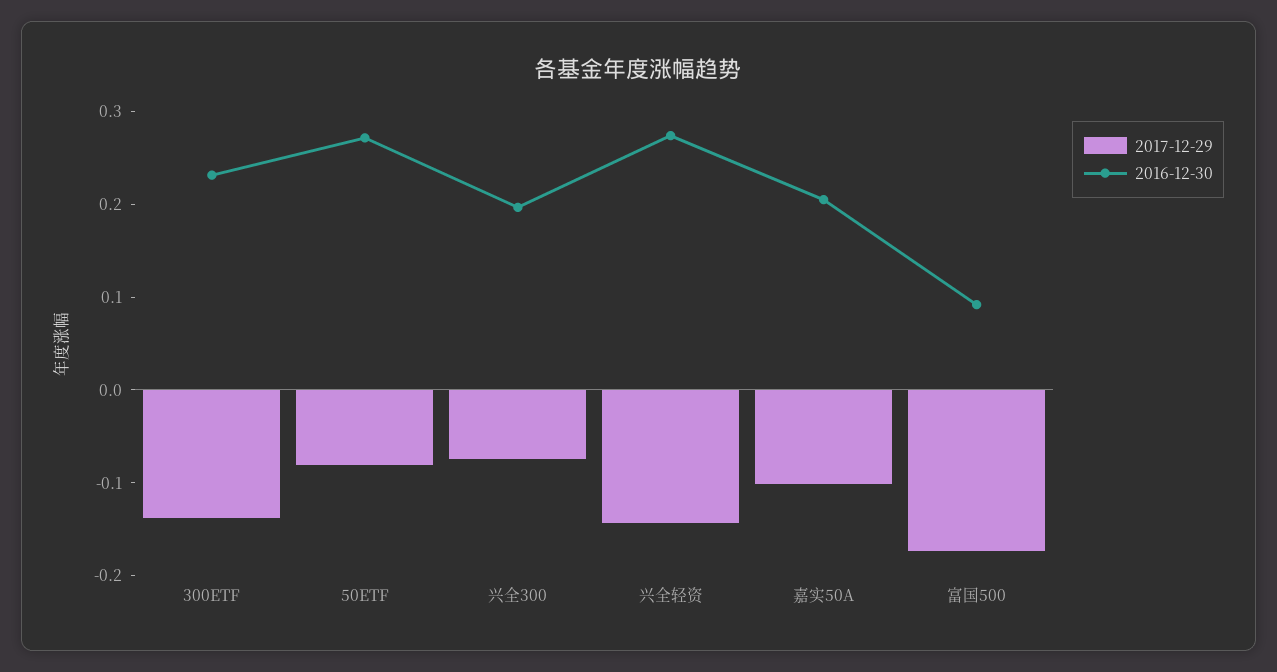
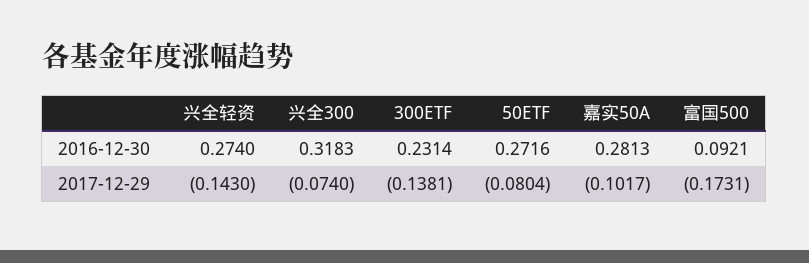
2016-12-30, 兴全300: 0.2 -> 0.3183
2016-12-30, 嘉实50A: 0.2 -> 0.2813

